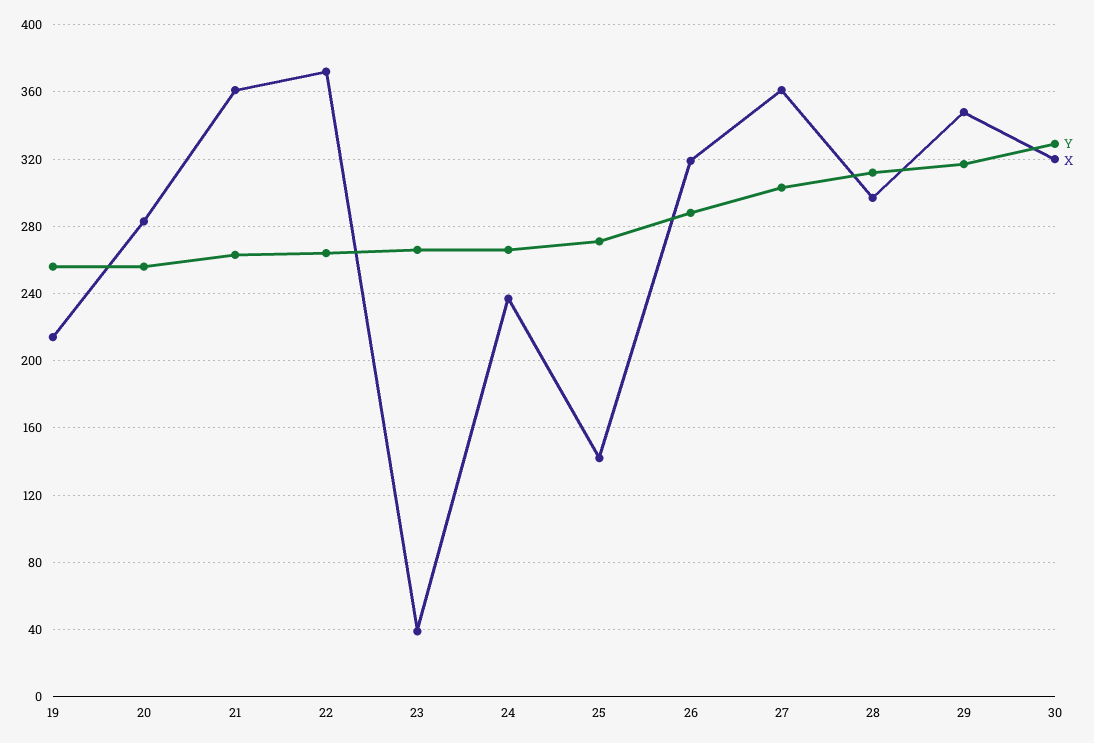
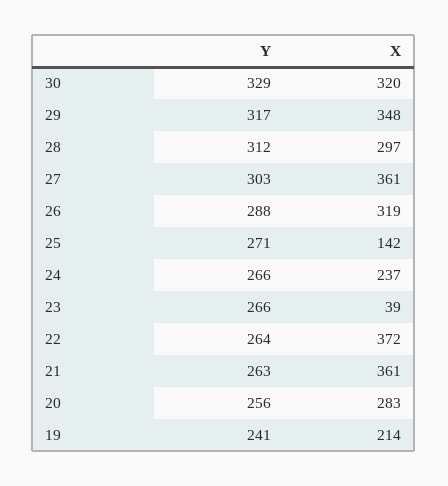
Y, 19: 255 -> 241

